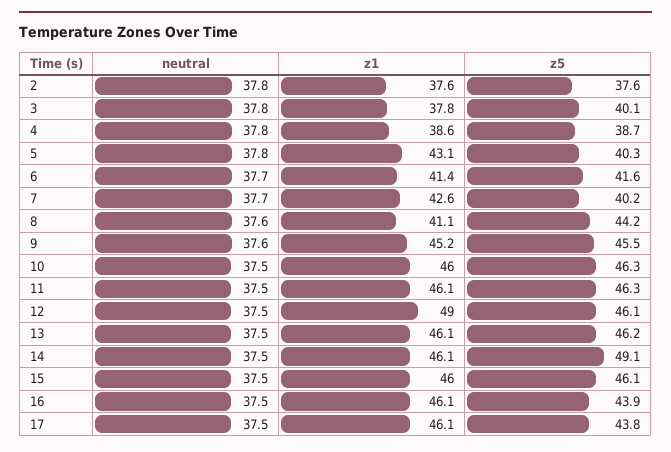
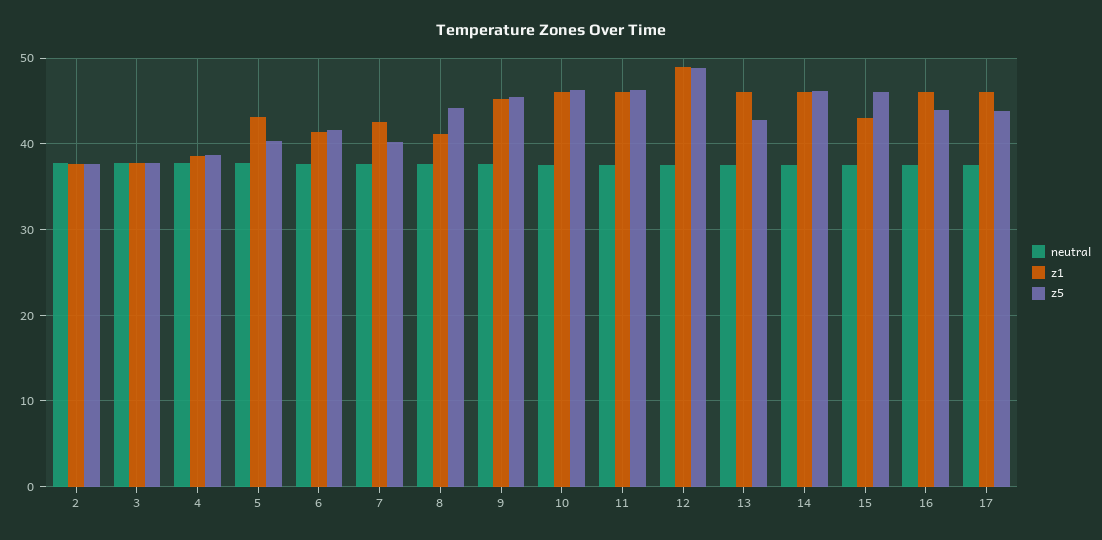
z5, 3: 40.1 -> 38
z5, 12: 46.1 -> 49
z5, 13: 46.2 -> 43
z5, 14: 49.1 -> 46
z1, 15: 46 -> 43

